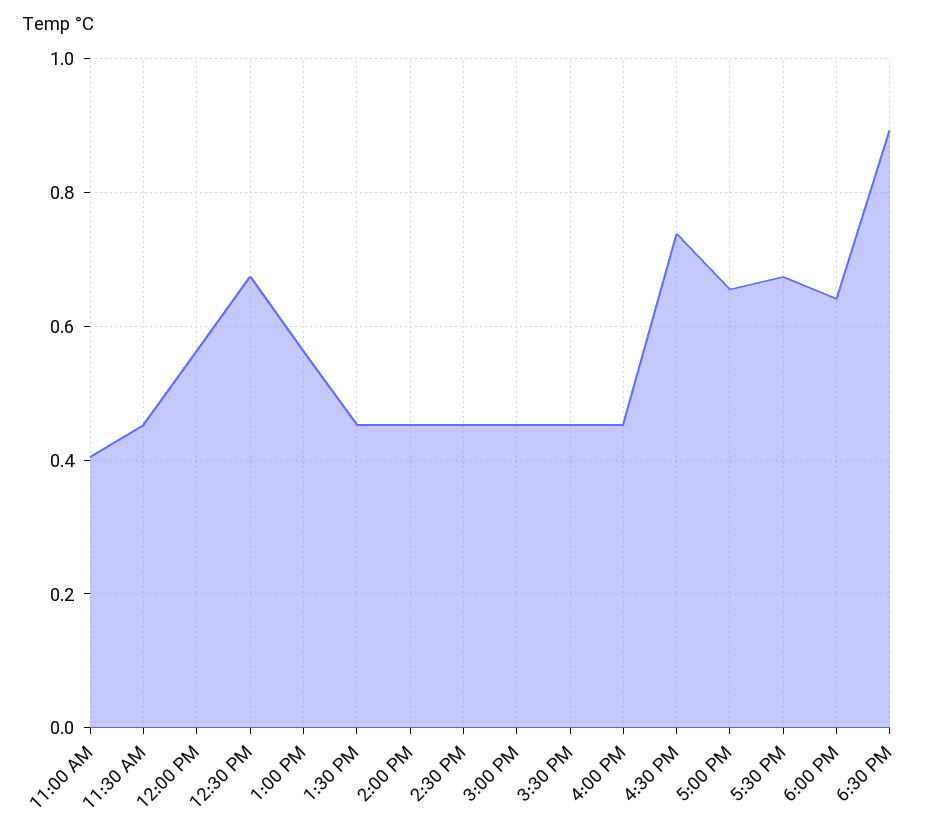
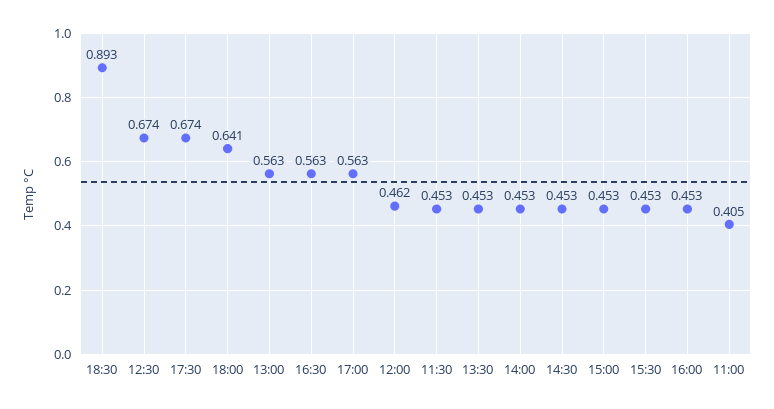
12:00 PM: 0.56 -> 0.462
4:30 PM: 0.74 -> 0.563
5:00 PM: 0.66 -> 0.563

